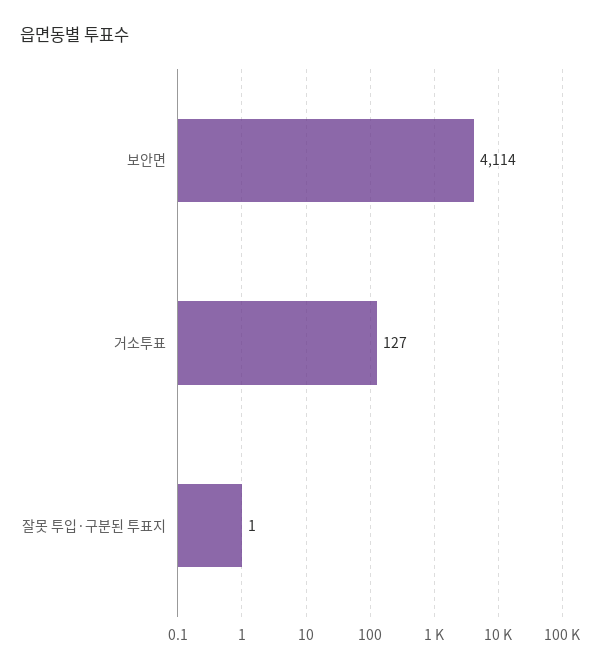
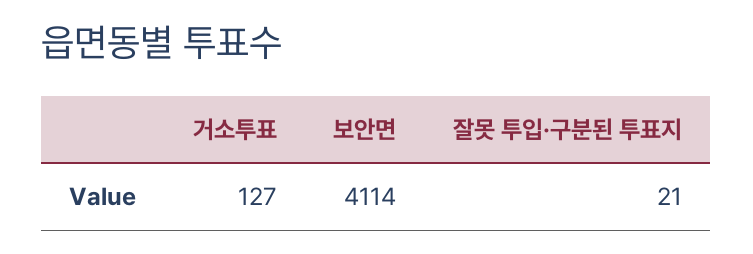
잘못 투입·구분된 투표지: 1 -> 21

